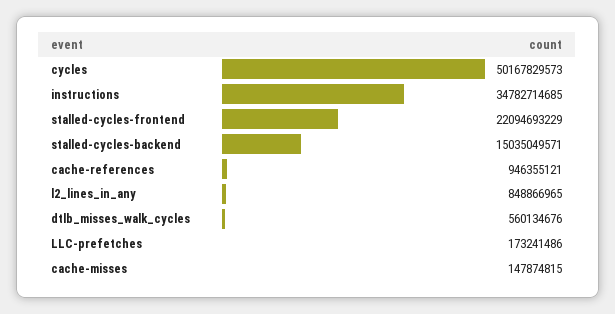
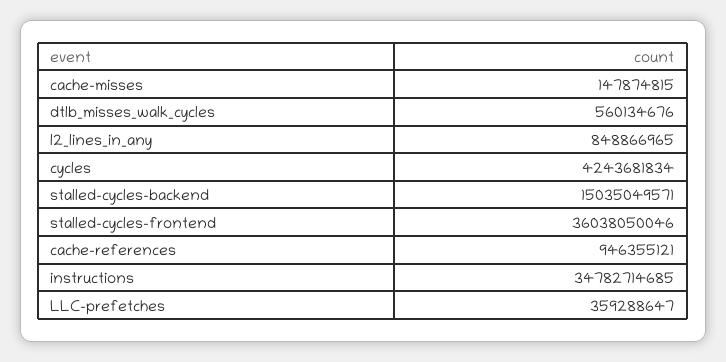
cycles: 50167829573 -> 4243681834
stalled-cycles-frontend: 22094693229 -> 36038050046
LLC-prefetches: 173241486 -> 359288647

